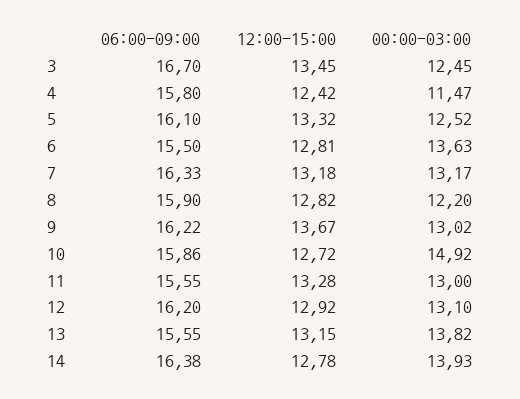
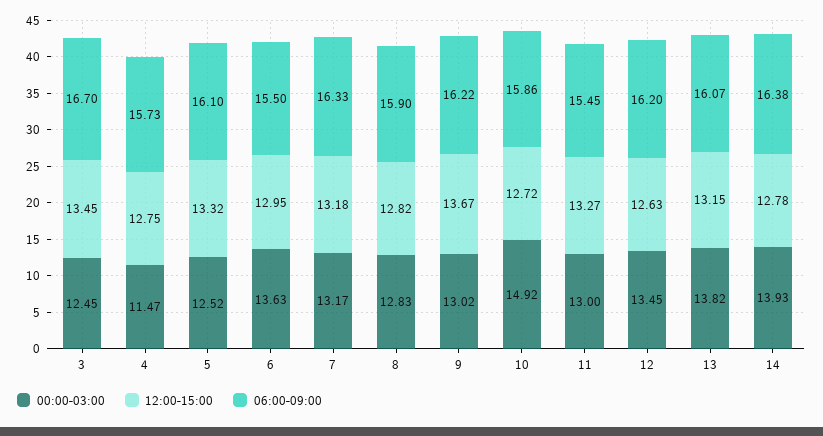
06:00-09:00, 4: 15.8 -> 15.73
12:00-15:00, 4: 12.42 -> 12.75
12:00-15:00, 6: 12.81 -> 12.95
00:00-03:00, 8: 12.2 -> 12.83
06:00-09:00, 11: 15.55 -> 15.45
12:00-15:00, 11: 13.28 -> 13.27
12:00-15:00, 12: 12.92 -> 12.63
00:00-03:00, 12: 13.1 -> 13.45
06:00-09:00, 13: 15.55 -> 16.07

